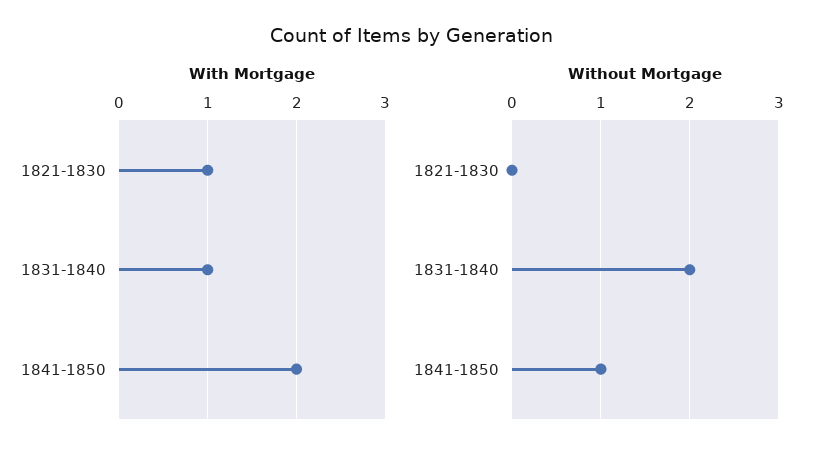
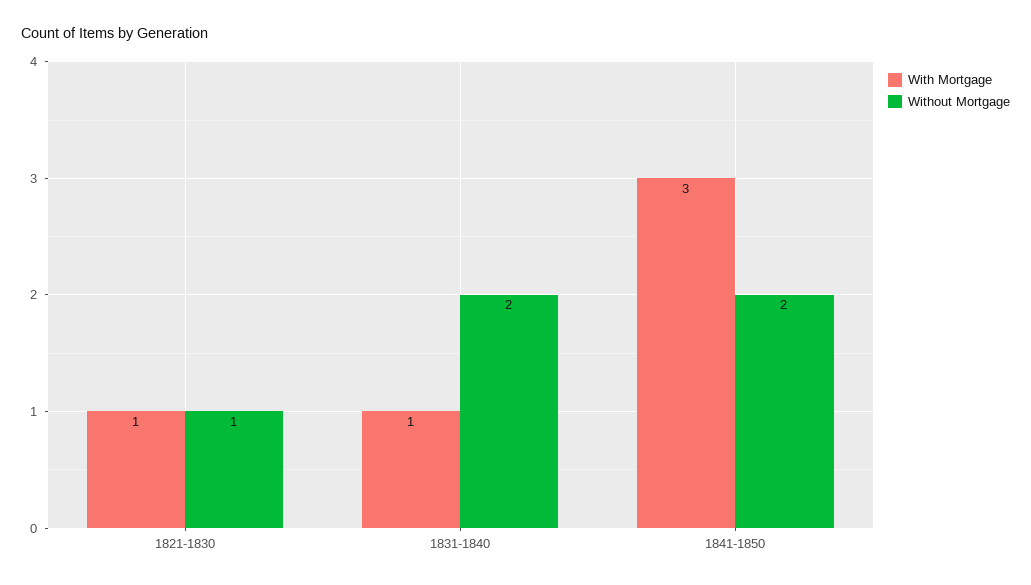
With Mortgage, 1841-1850: 2 -> 3
Without Mortgage, 1821-1830: 0 -> 1
Without Mortgage, 1841-1850: 1 -> 2

